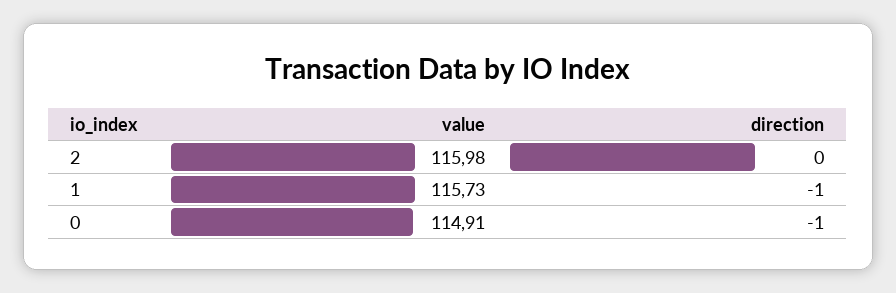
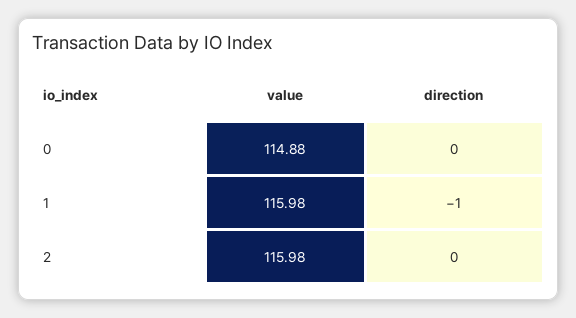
value, 1: 115.73 -> 115.98
value, 0: 114.91 -> 114.88
direction, 0: -1 -> 0

